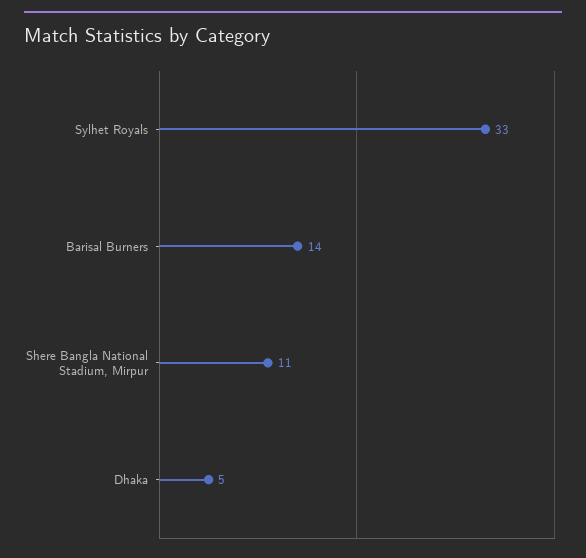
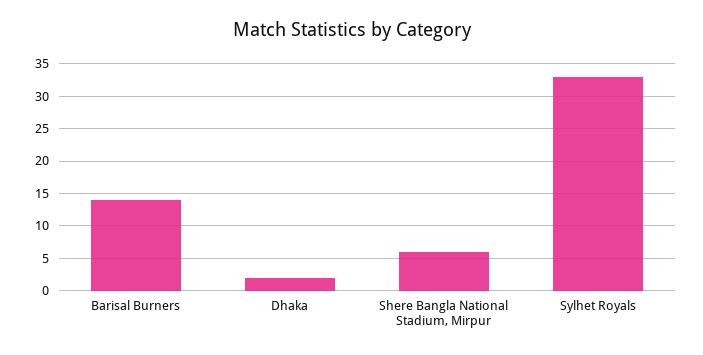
Shere Bangla National Stadium, Mirpur: 11 -> 6
Dhaka: 5 -> 2

